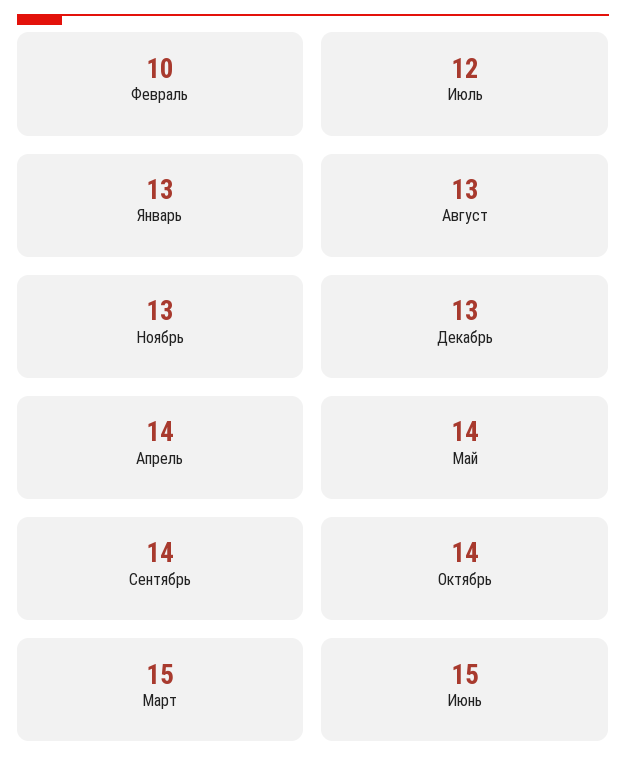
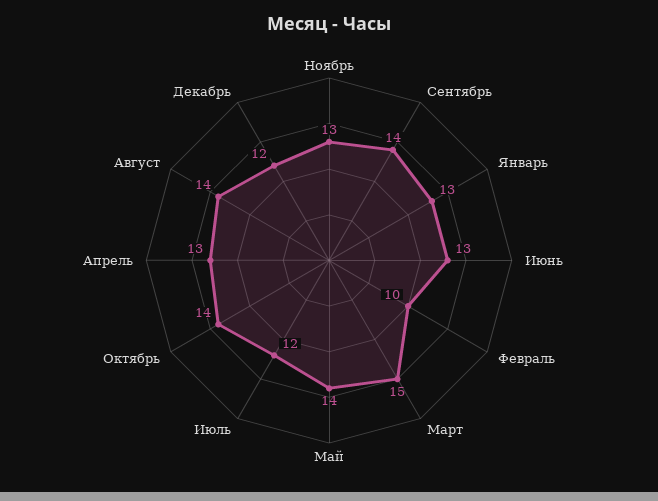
Август: 13 -> 14
Декабрь: 13 -> 12
Апрель: 14 -> 13
Июнь: 15 -> 13

